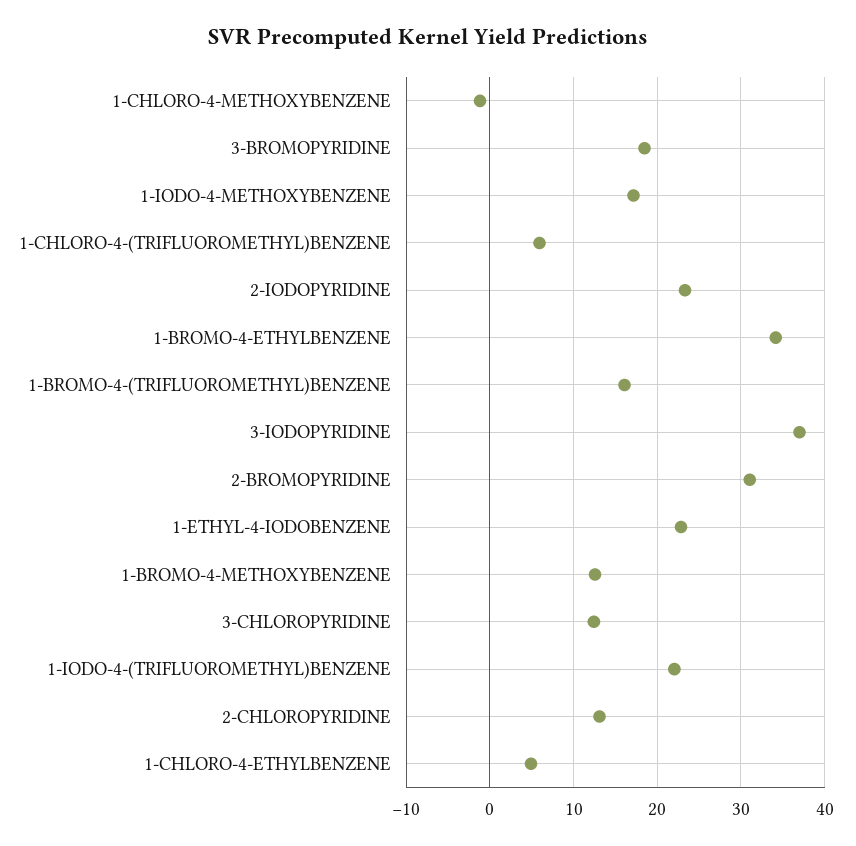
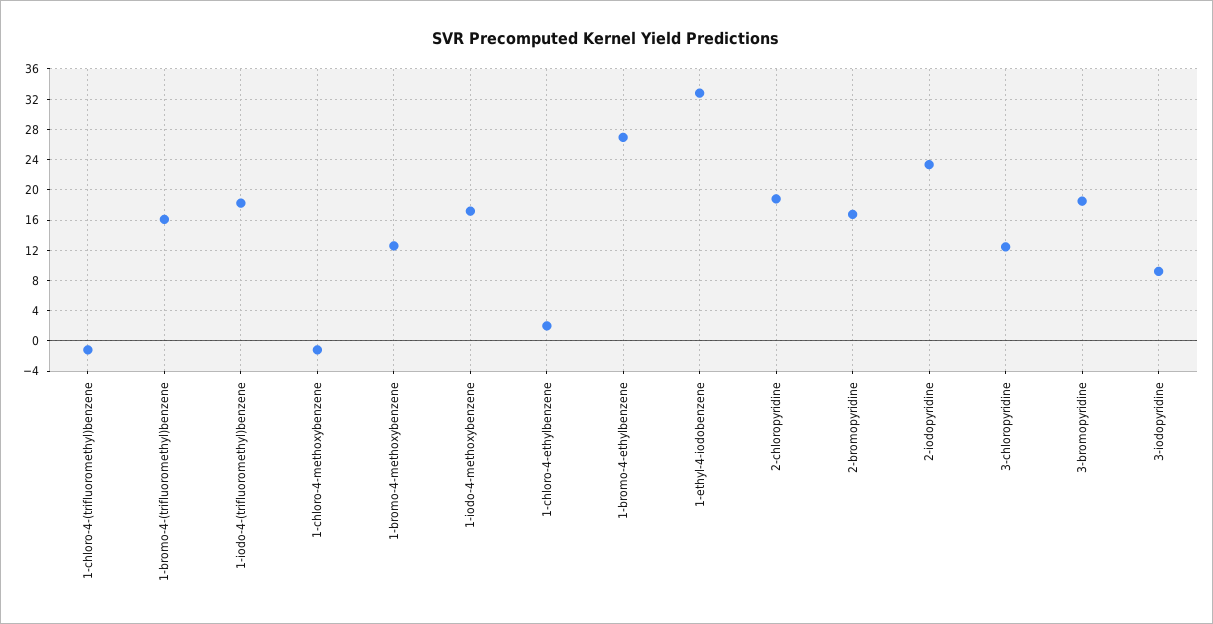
1-CHLORO-4-(TRIFLUOROMETHYL)BENZENE: 6 -> -1
1-BROMO-4-ETHYLBENZENE: 34 -> 27
3-IODOPYRIDINE: 37 -> 9
2-BROMOPYRIDINE: 31 -> 17
1-ETHYL-4-IODOBENZENE: 23 -> 33
1-IODO-4-(TRIFLUOROMETHYL)BENZENE: 22 -> 18
2-CHLOROPYRIDINE: 13 -> 19
1-CHLORO-4-ETHYLBENZENE: 5 -> 2

